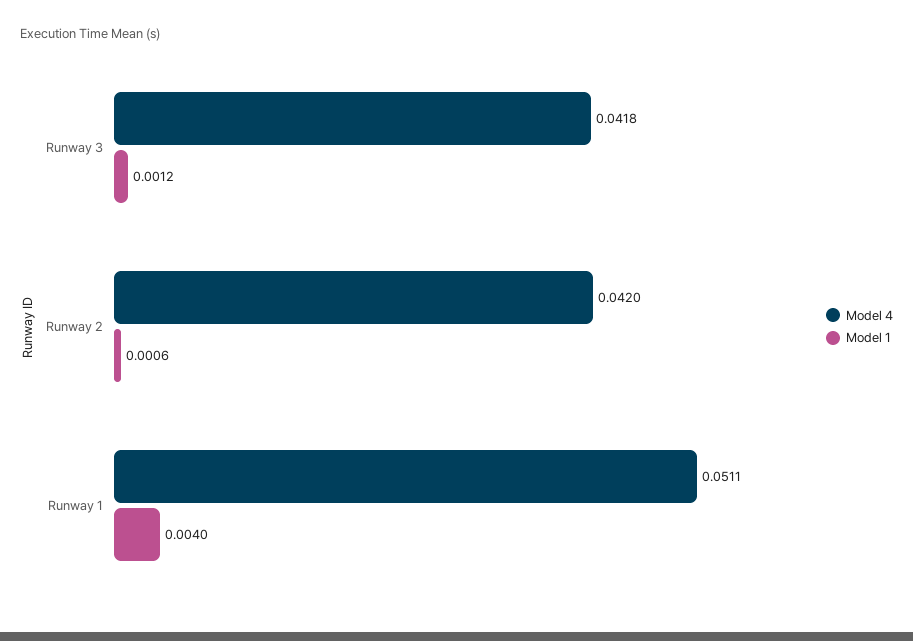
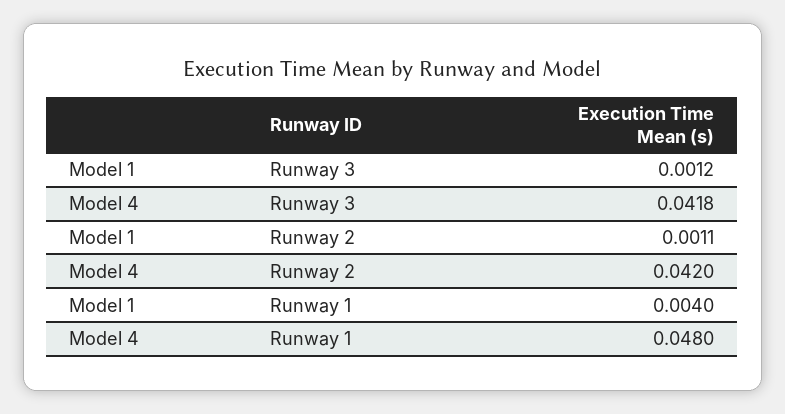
Model 1, Runway 2: 0.0006 -> 0.0011
Model 4, Runway 1: 0.0511 -> 0.048

